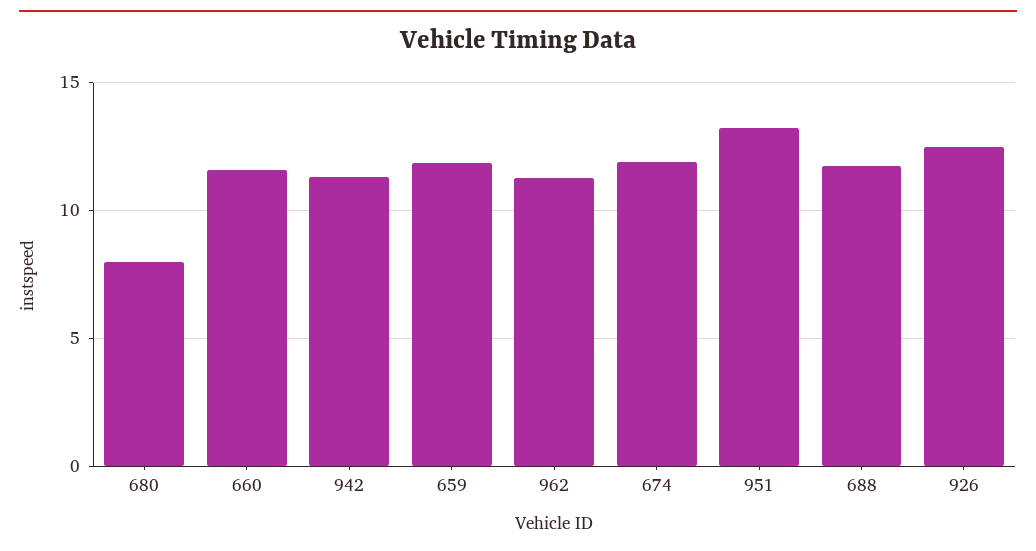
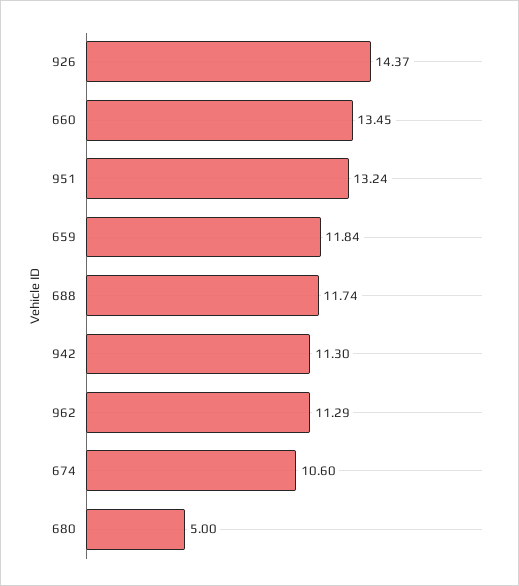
680: 8 -> 5
660: 11.5 -> 13.45
674: 12 -> 10.6
926: 12.5 -> 14.37

